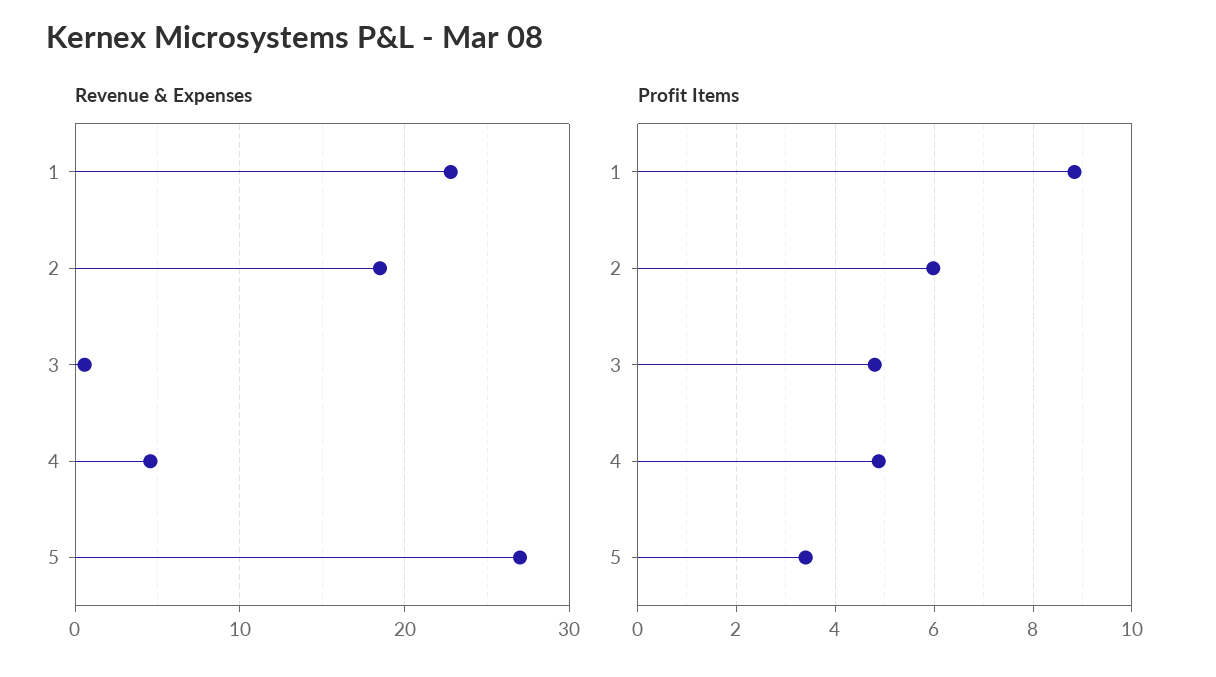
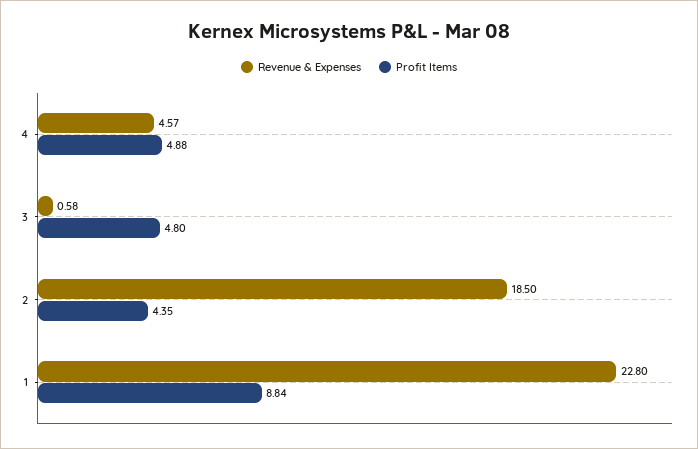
Revenue & Expenses, 5: 27 -> none
Profit Items, 2: 6 -> 4.35
Profit Items, 5: 3.4 -> none

